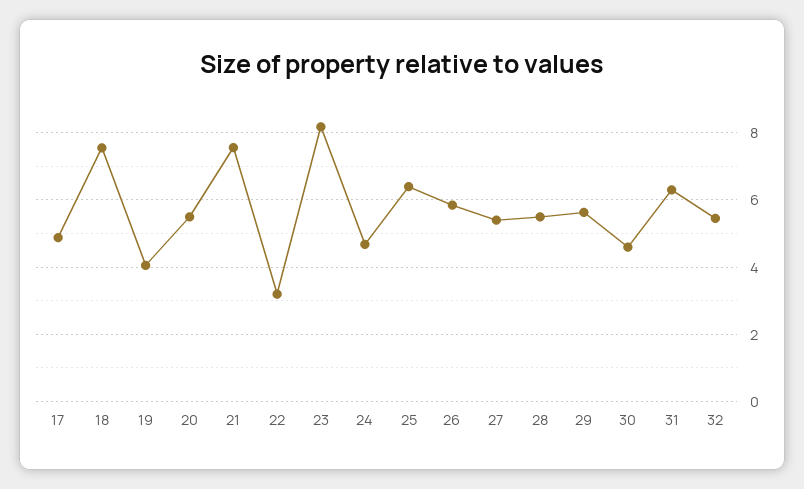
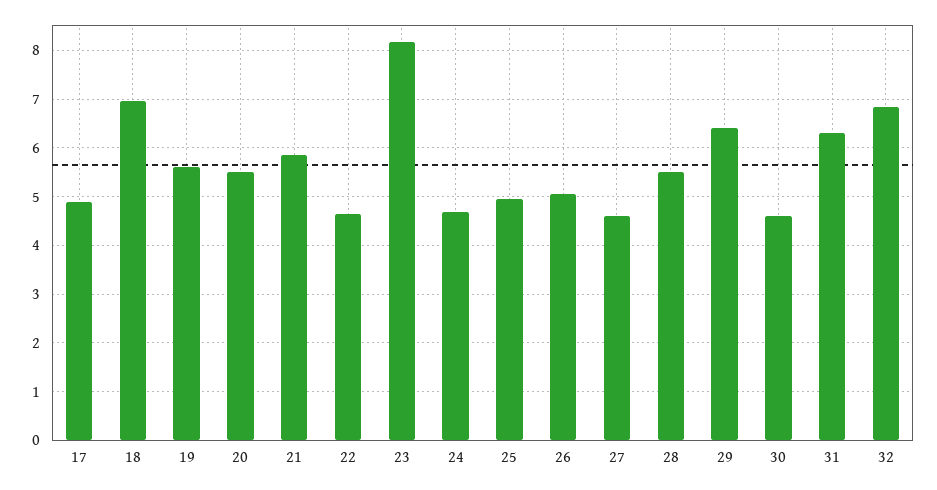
18: 7.6 -> 7
19: 4 -> 5.6
21: 7.6 -> 5.8
22: 3.2 -> 4.6
25: 6.4 -> 5
26: 5.8 -> 5
27: 5.4 -> 4.6
29: 5.6 -> 6.4
32: 5.4 -> 6.8

